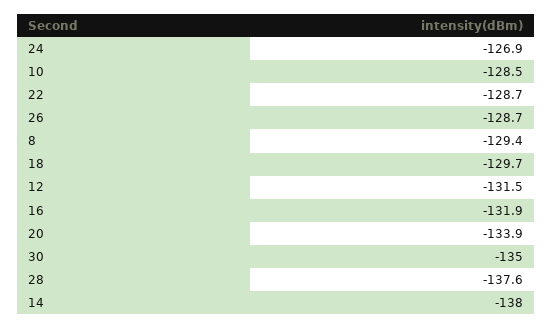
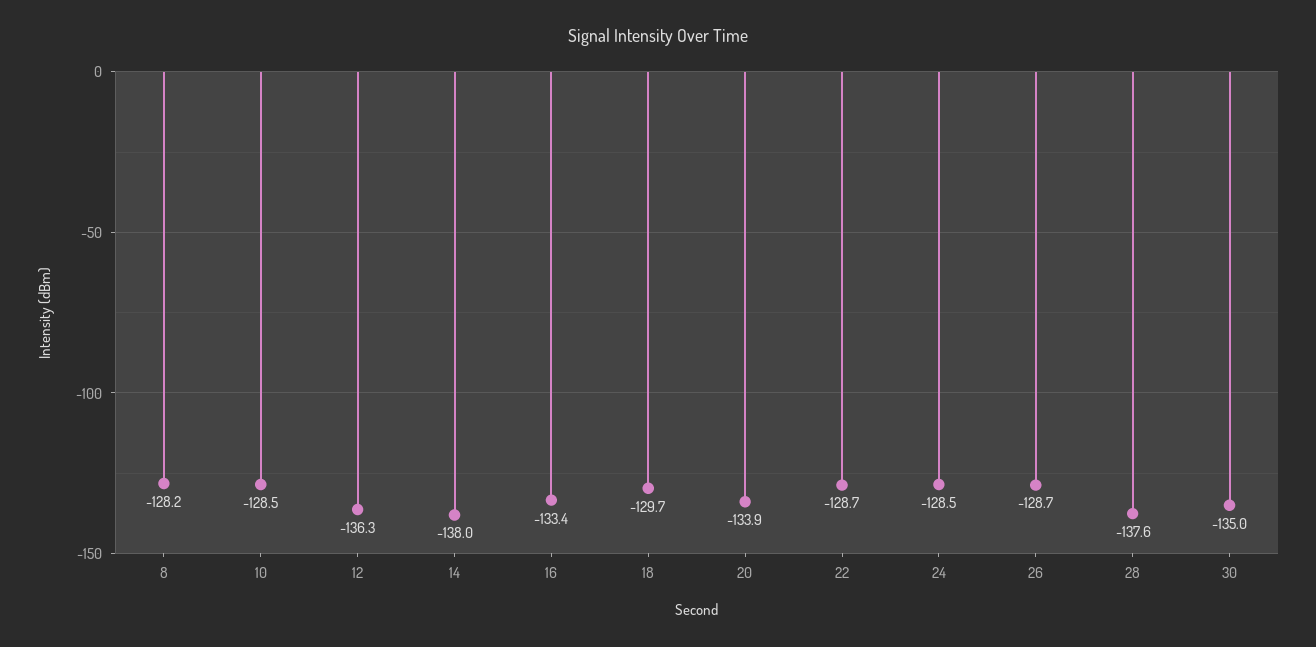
24: -126.9 -> -128.5
8: -129.4 -> -128.2
12: -131.5 -> -136.3
16: -131.9 -> -133.4

